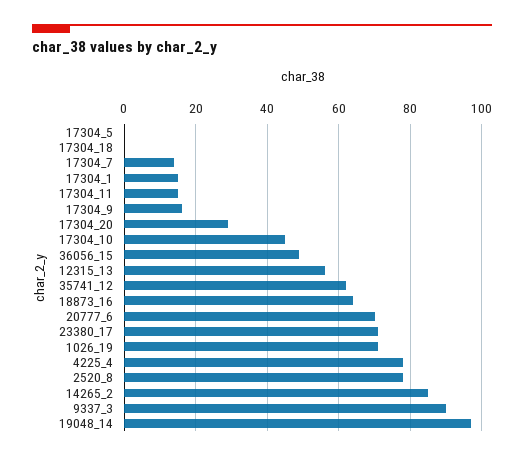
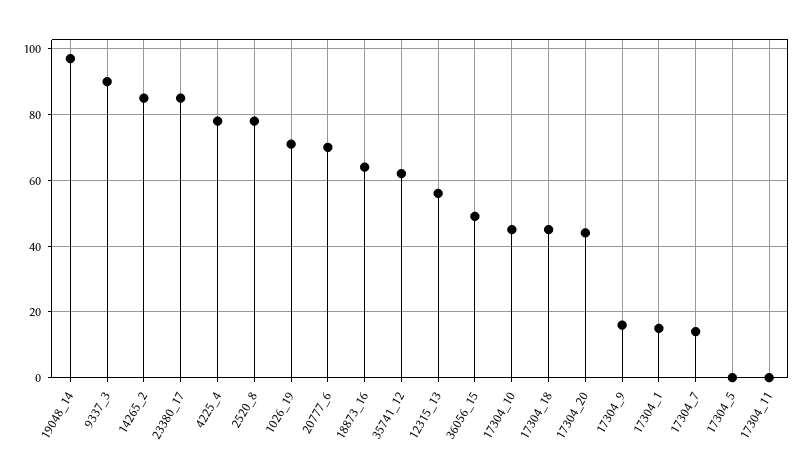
17304_18: 0 -> 45
17304_11: 15 -> 0
17304_20: 30 -> 45
23380_17: 70 -> 85

